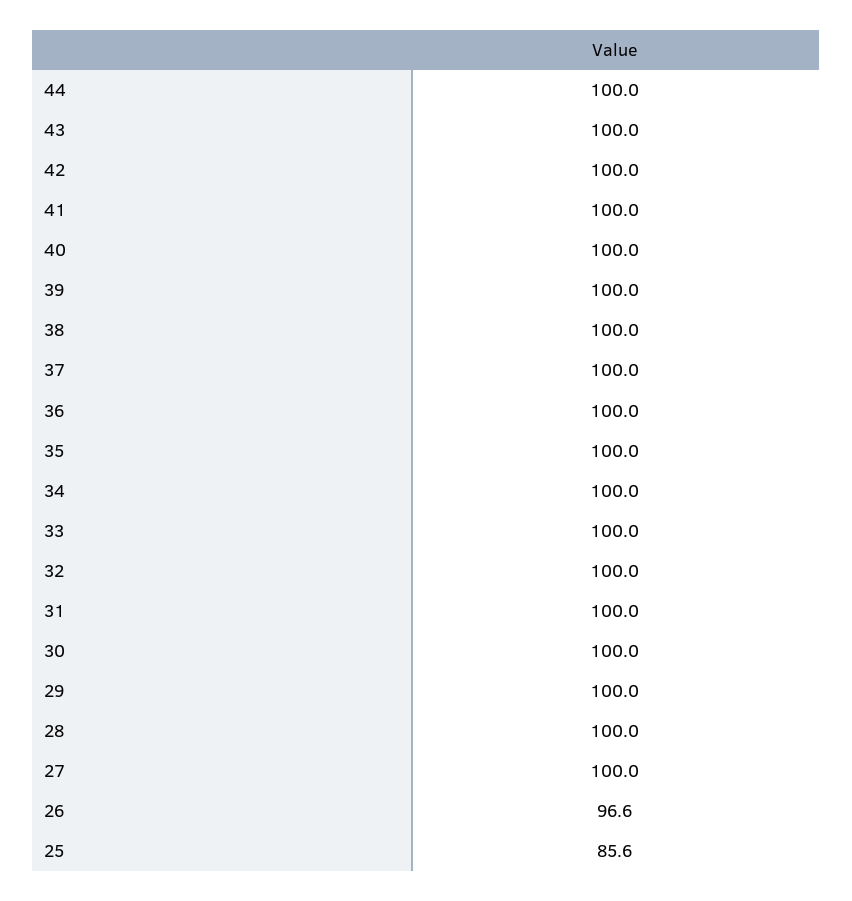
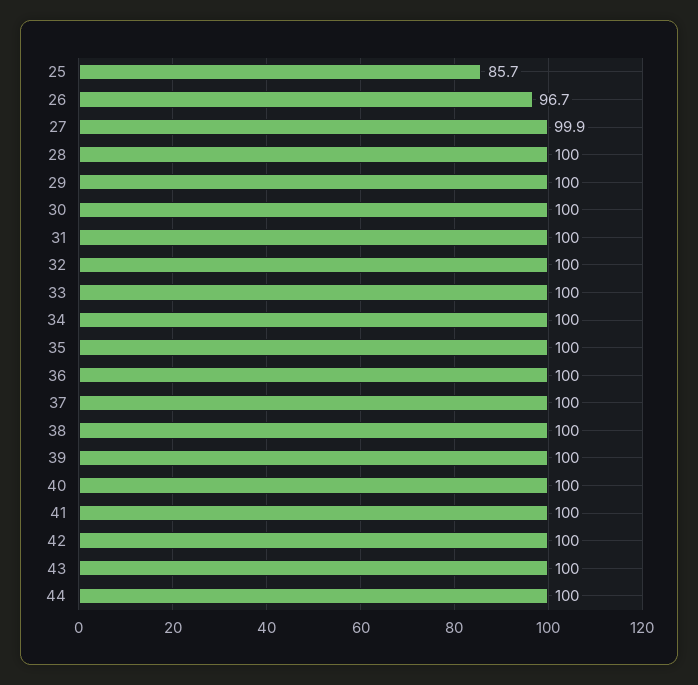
27: 100 -> 99.9
26: 96.6 -> 96.7
25: 85.6 -> 85.7

